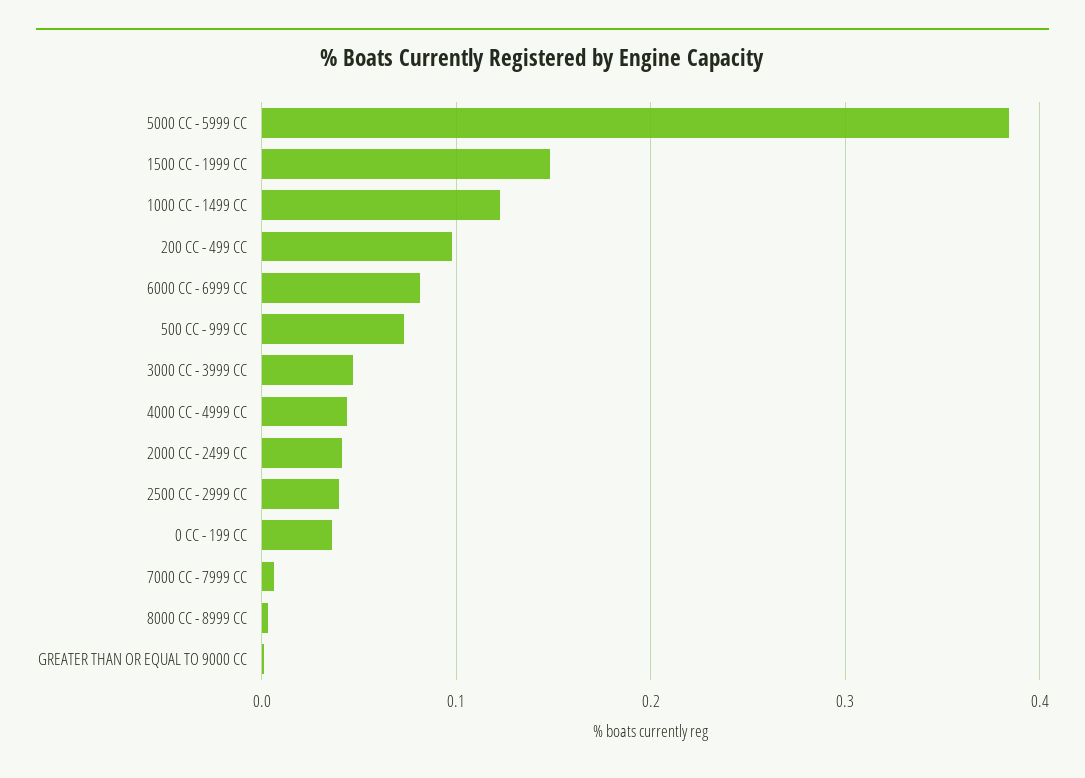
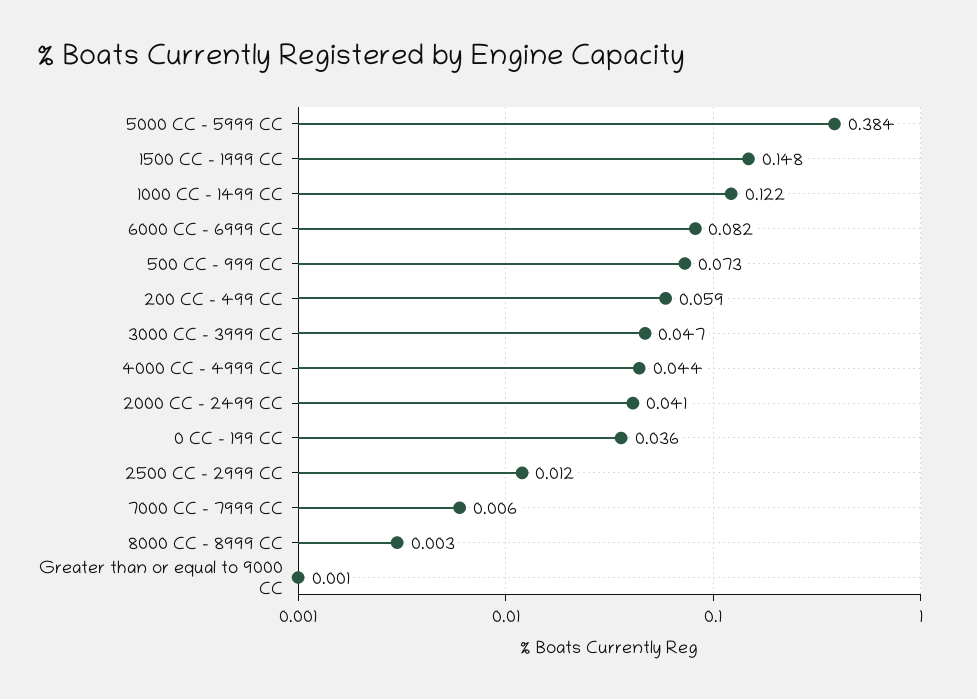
200 CC - 499 CC: 0.1 -> 0.059
2500 CC - 2999 CC: 0.04 -> 0.012

